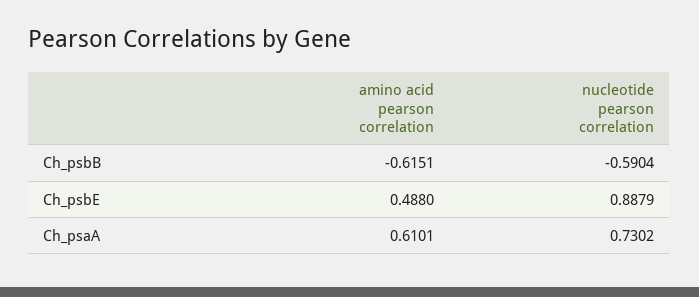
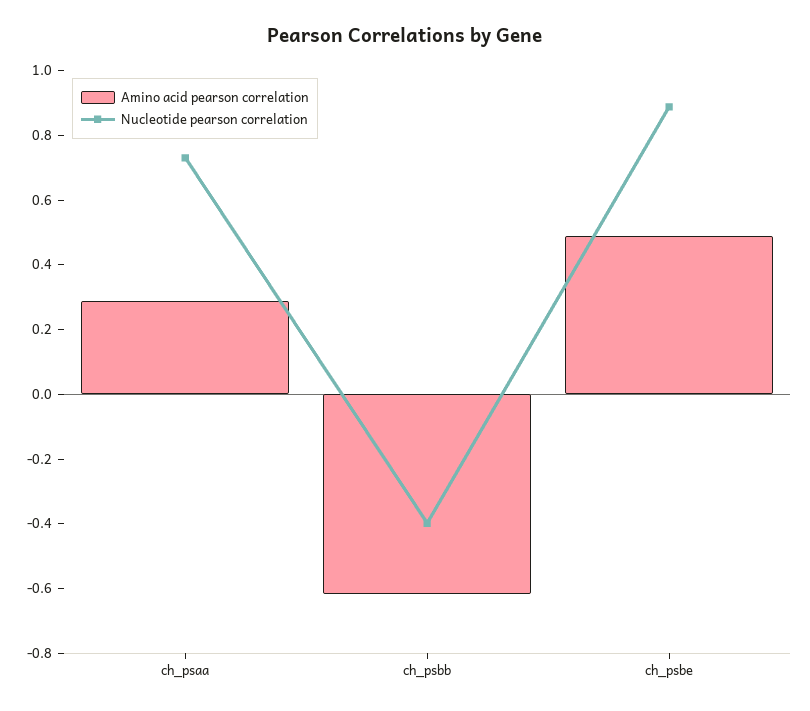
nucleotide pearson correlation, Ch_psbB: -0.5904 -> -0.4
amino acid pearson correlation, Ch_psaA: 0.6101 -> 0.3

